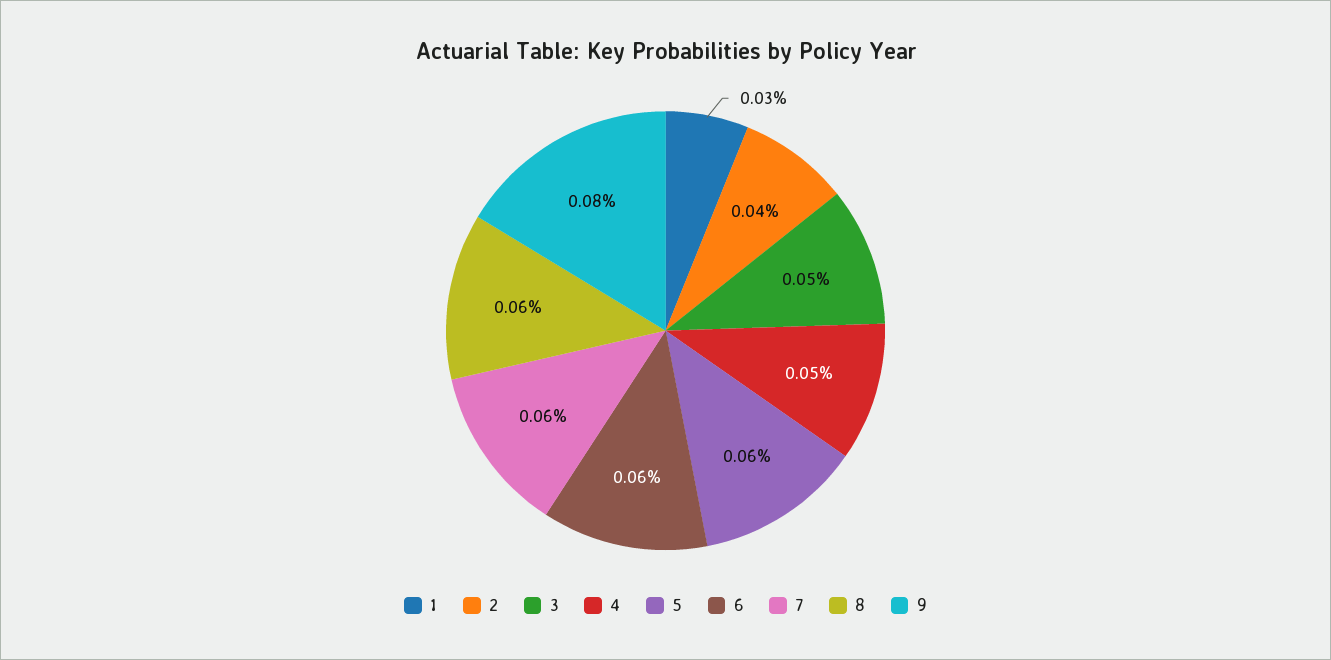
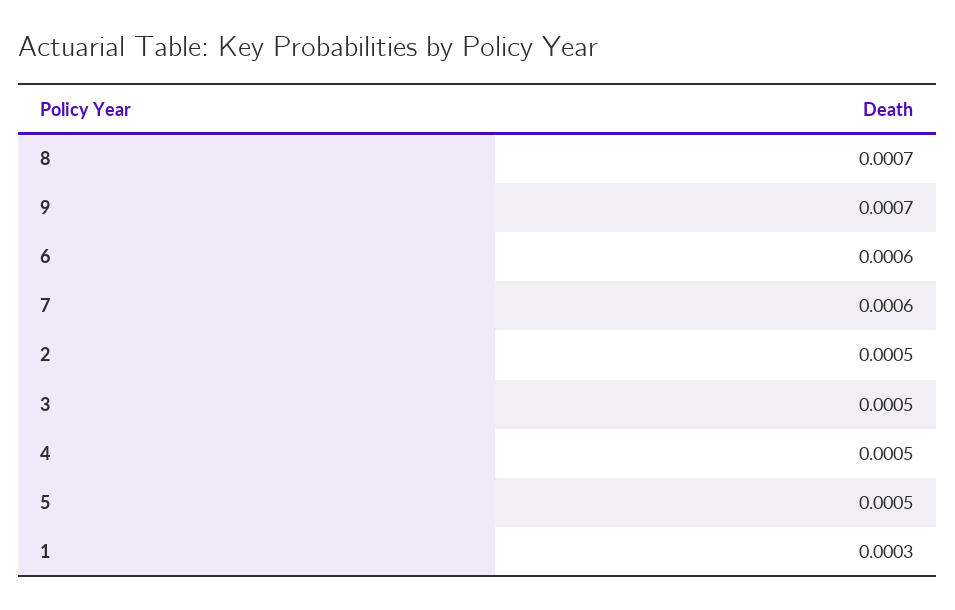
2: 0.0004 -> 0.0005
5: 0.0006 -> 0.0005
8: 0.0006 -> 0.0007
9: 0.0008 -> 0.0007

